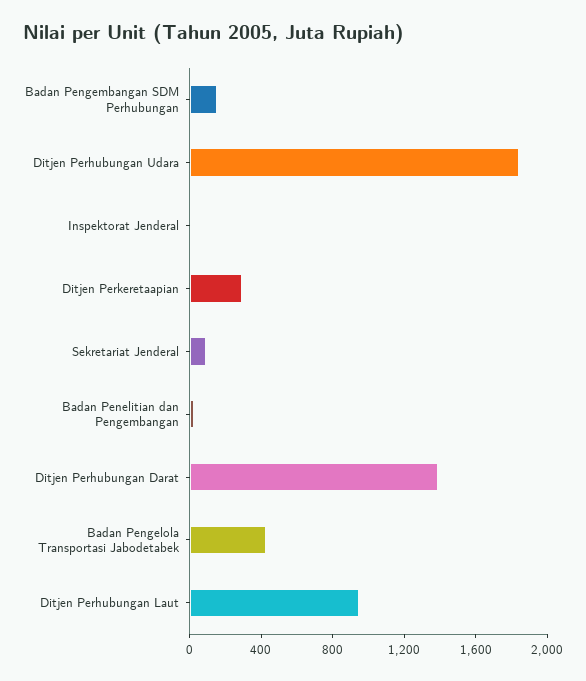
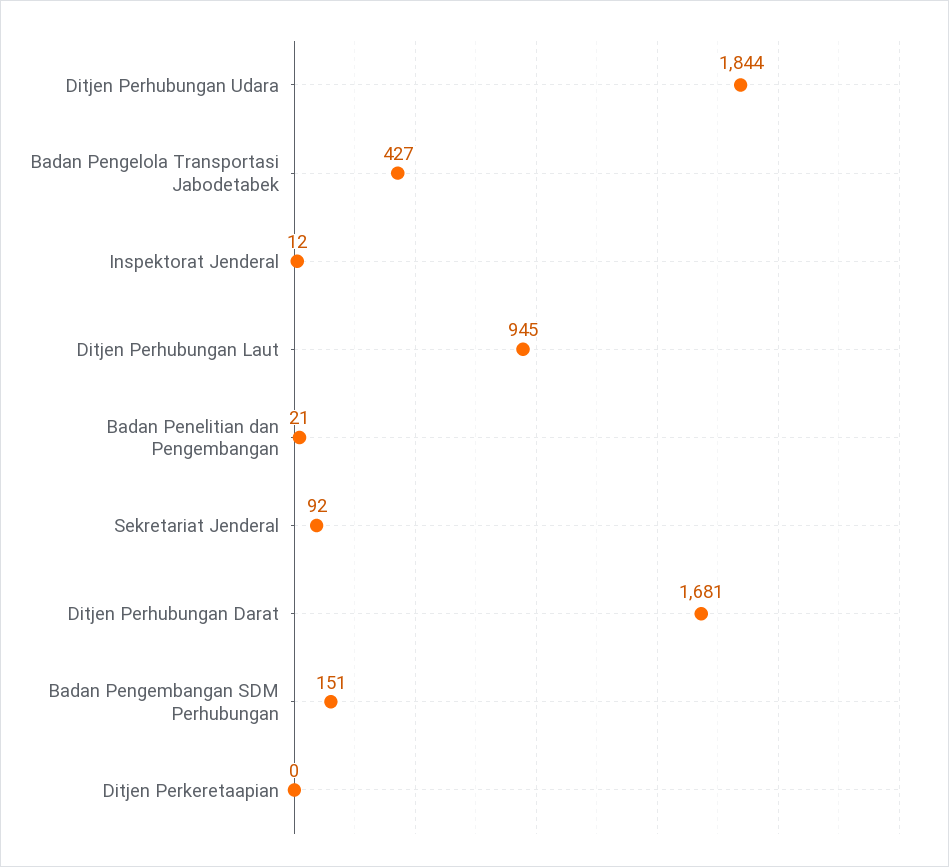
Ditjen Perkeretaapian: 300 -> 0
Ditjen Perhubungan Darat: 1400 -> 1681

